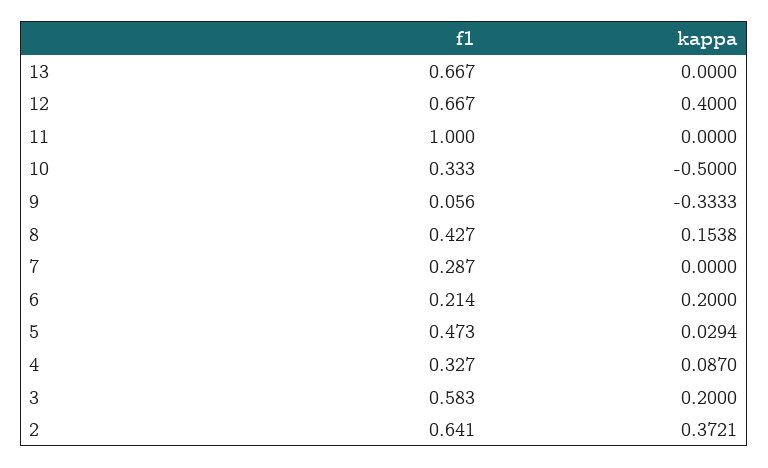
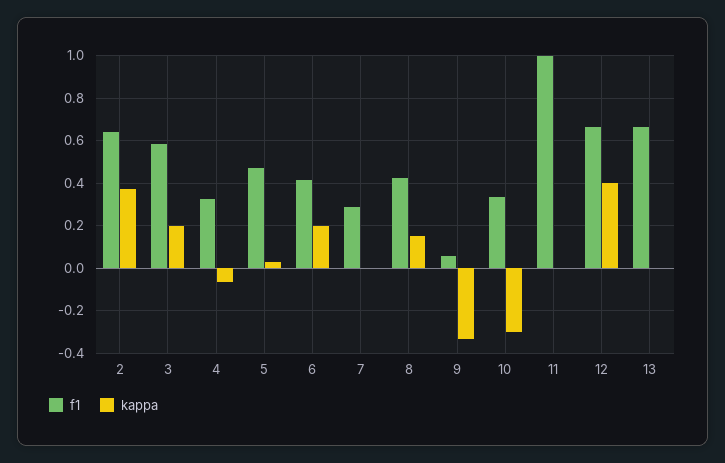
kappa, 10: -0.5 -> -0.3
f1, 6: 0.214 -> 0.4
kappa, 4: 0.087 -> -0.05

